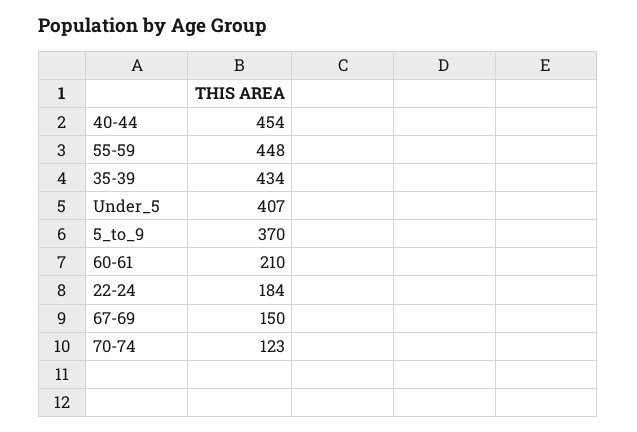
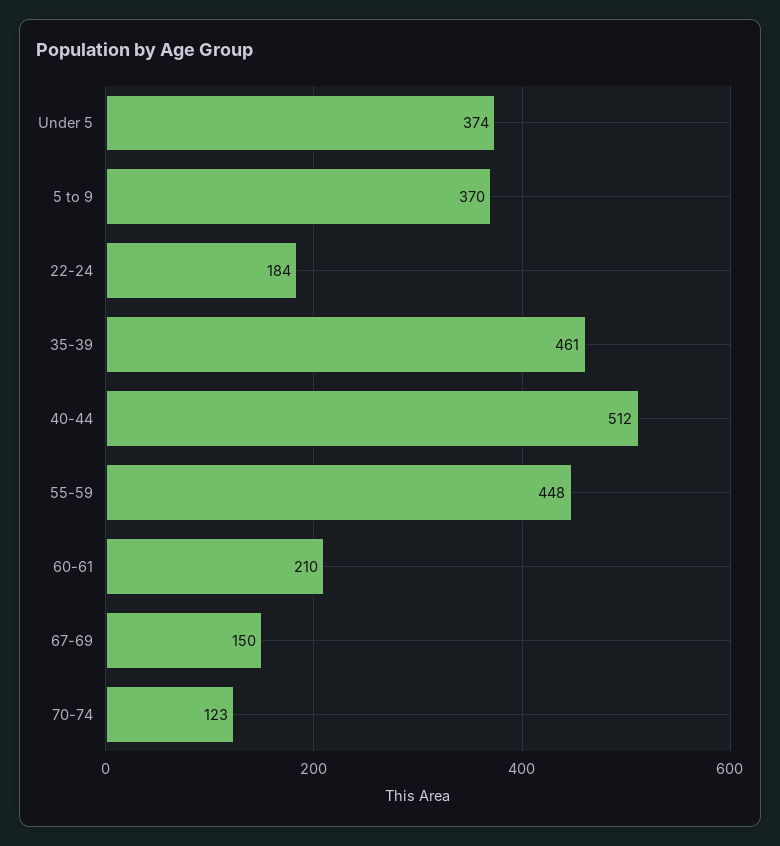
40-44: 454 -> 512
35-39: 434 -> 461
Under_5: 407 -> 374

